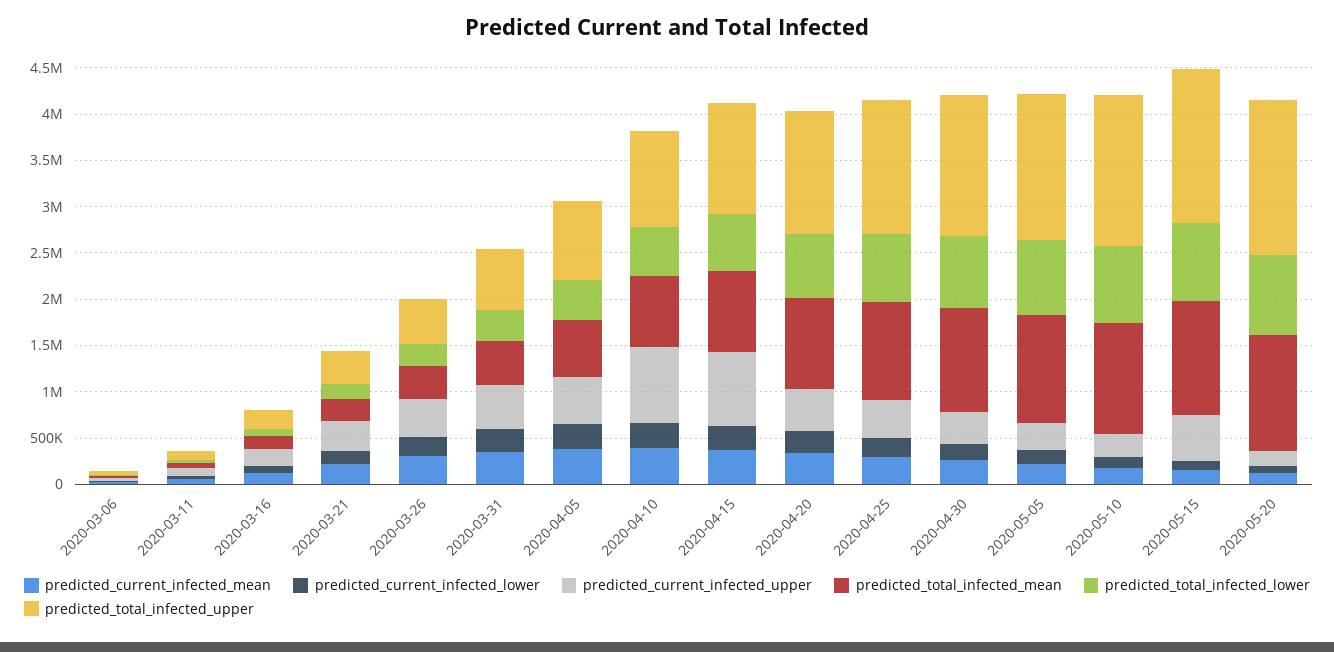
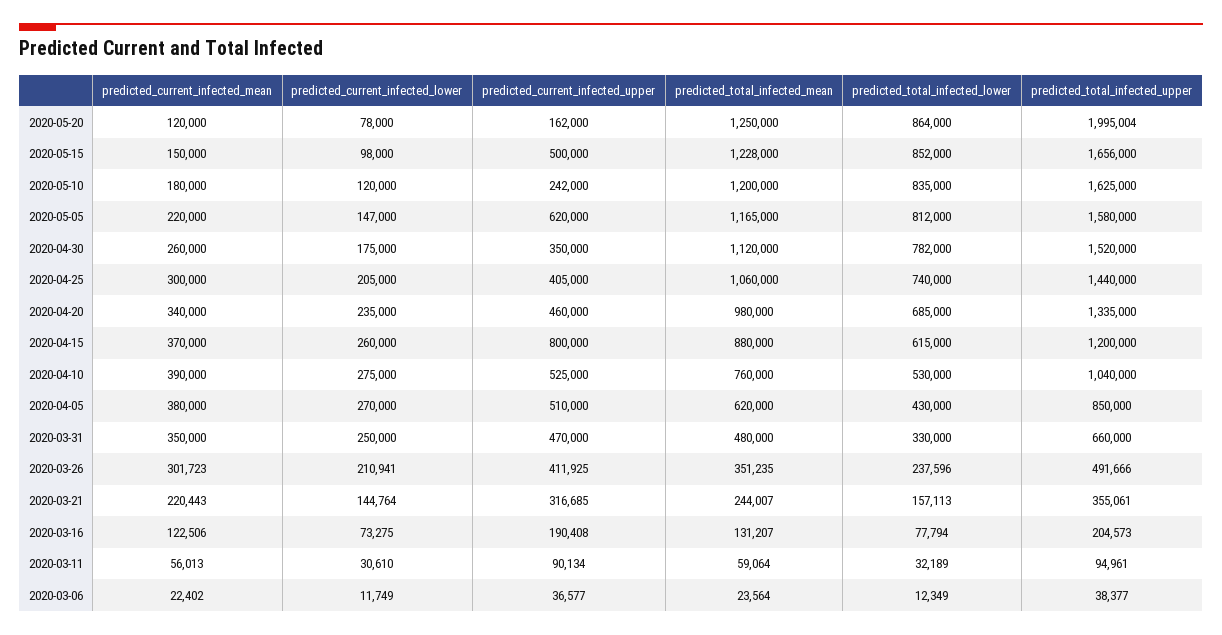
predicted_current_infected_upper, 2020-04-10: 800000 -> 525000
predicted_current_infected_upper, 2020-05-05: 300000 -> 620000
predicted_total_infected_upper, 2020-05-20: 1700000 -> 1995004

